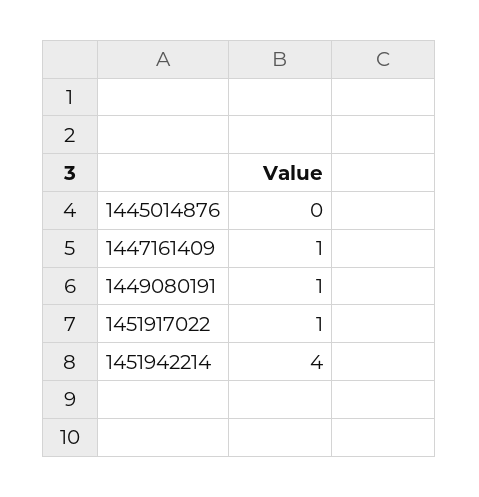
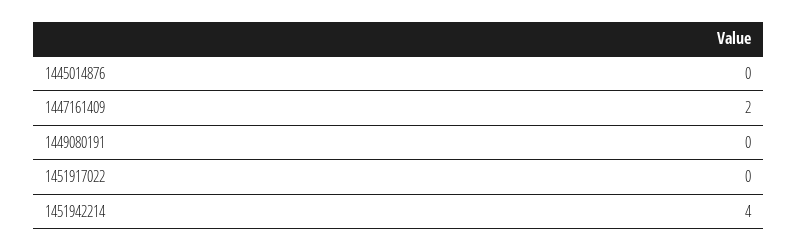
1447161409: 1 -> 2
1449080191: 1 -> 0
1451917022: 1 -> 0

